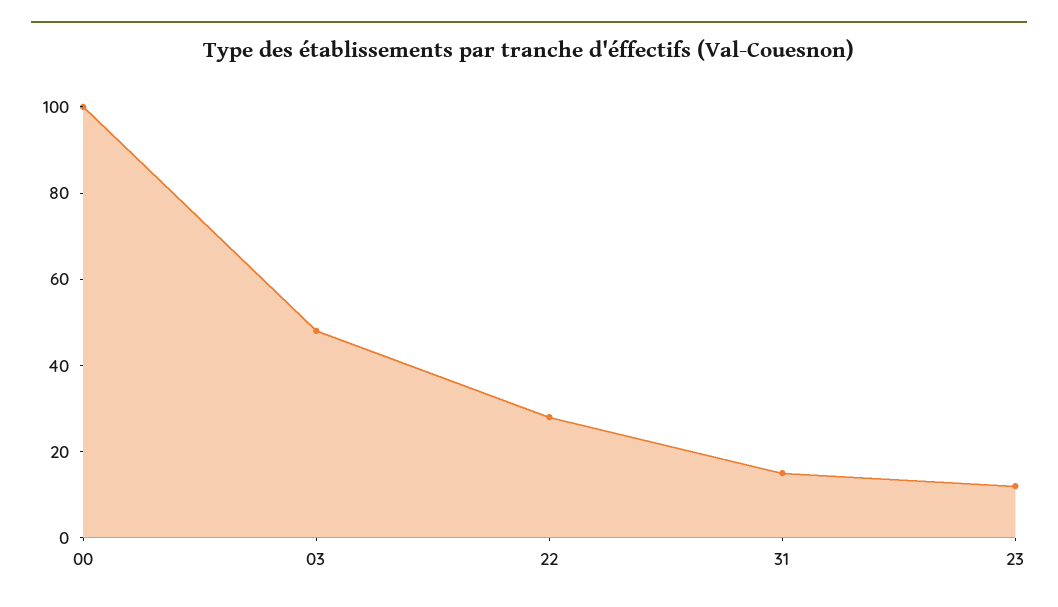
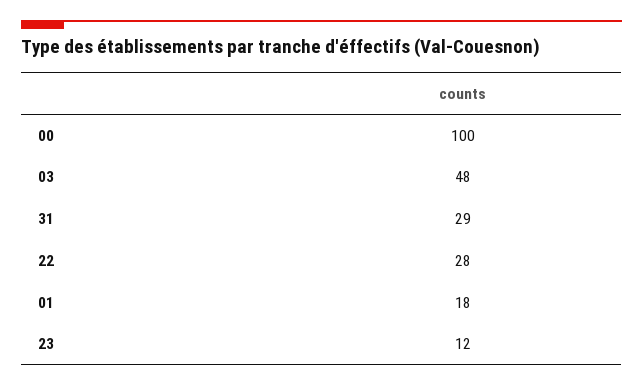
31: 15 -> 29
01: none -> 18

